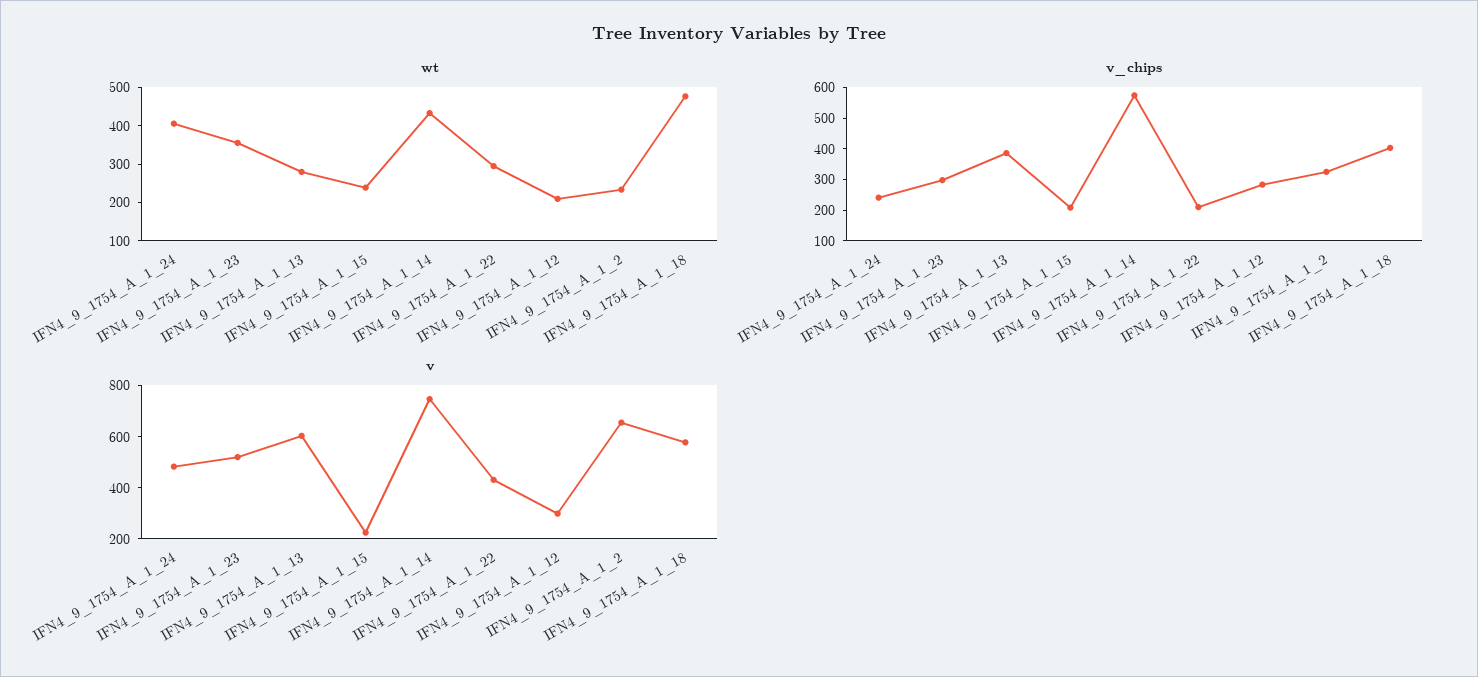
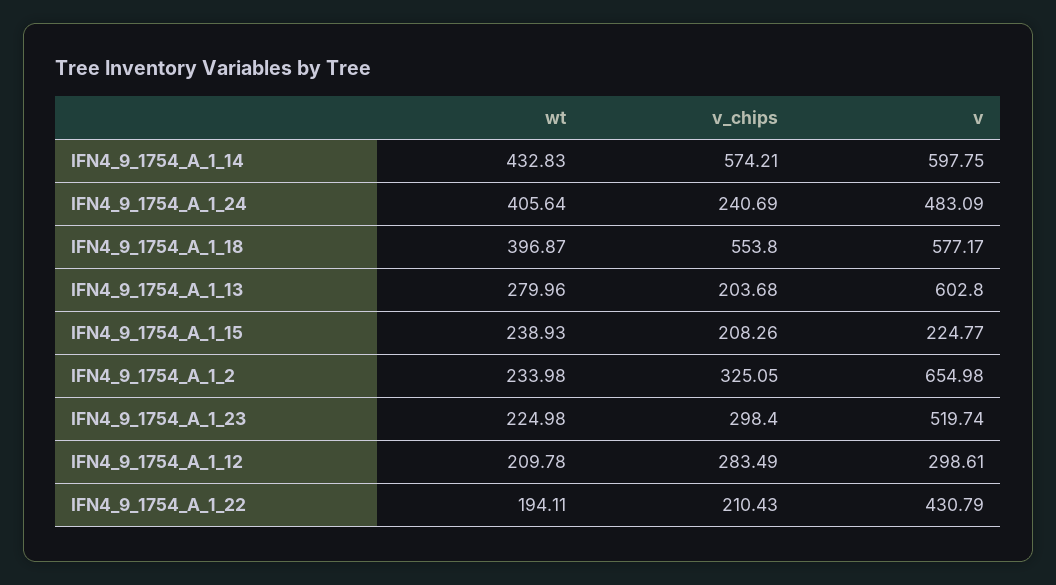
wt, IFN4_9_1754_A_1_23: 350 -> 224.98
wt, IFN4_9_1754_A_1_22: 300 -> 194.11
wt, IFN4_9_1754_A_1_18: 475 -> 396.87
v_chips, IFN4_9_1754_A_1_13: 400 -> 203.68
v_chips, IFN4_9_1754_A_1_18: 400 -> 553.8
v, IFN4_9_1754_A_1_14: 750 -> 597.75

